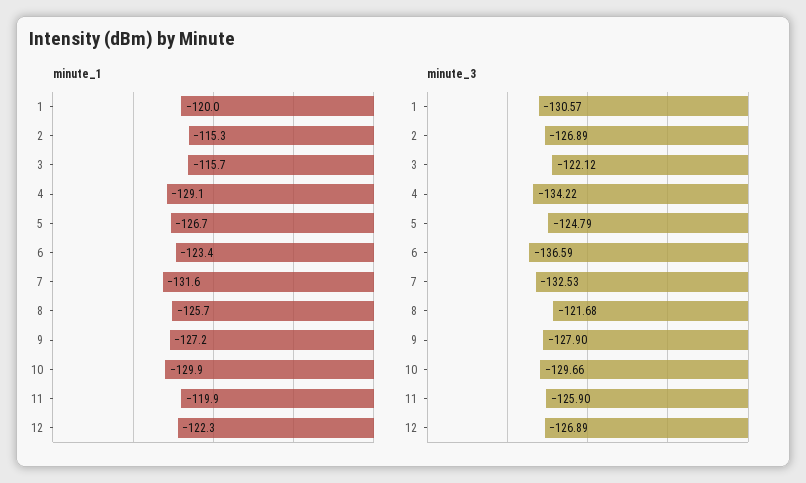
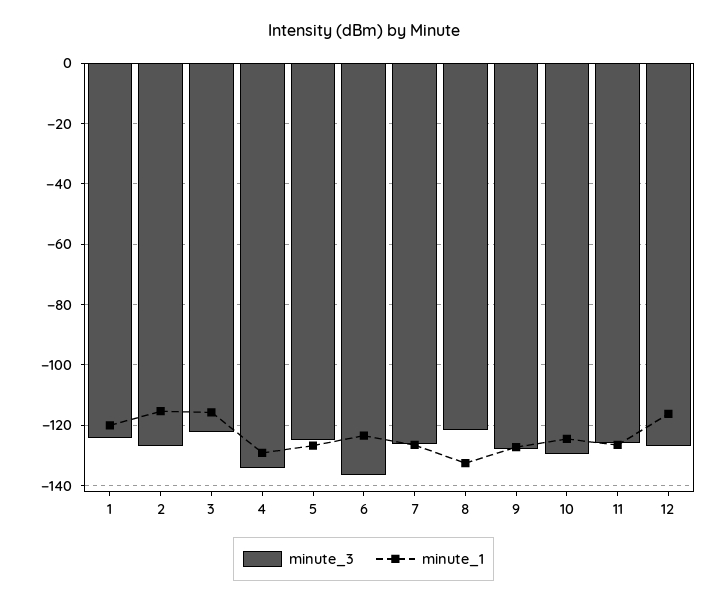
minute_1, 7: -131.6 -> -126
minute_1, 8: -125.7 -> -132
minute_1, 10: -129.9 -> -124
minute_1, 11: -119.9 -> -126
minute_1, 12: -122.3 -> -116
minute_3, 1: -130.57 -> -124
minute_3, 7: -132.53 -> -126

